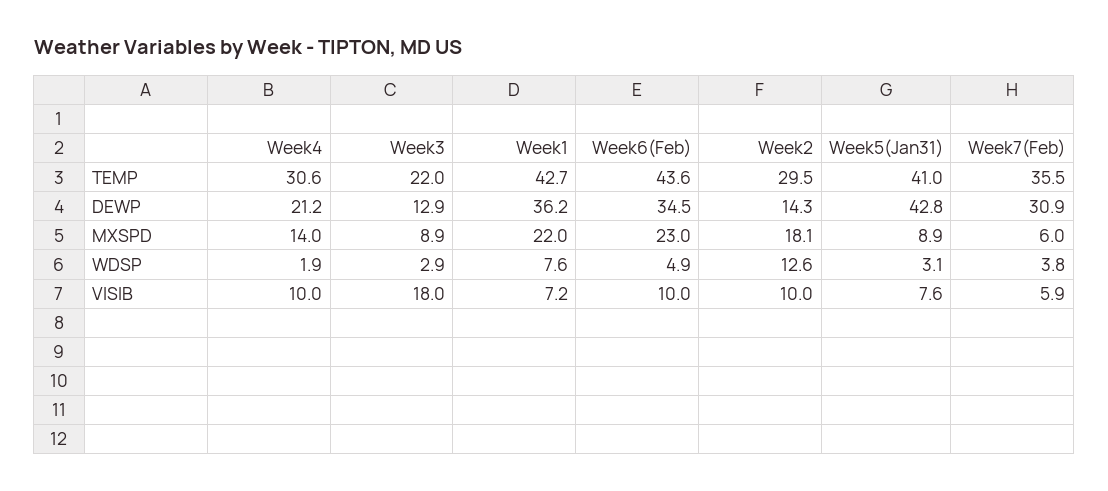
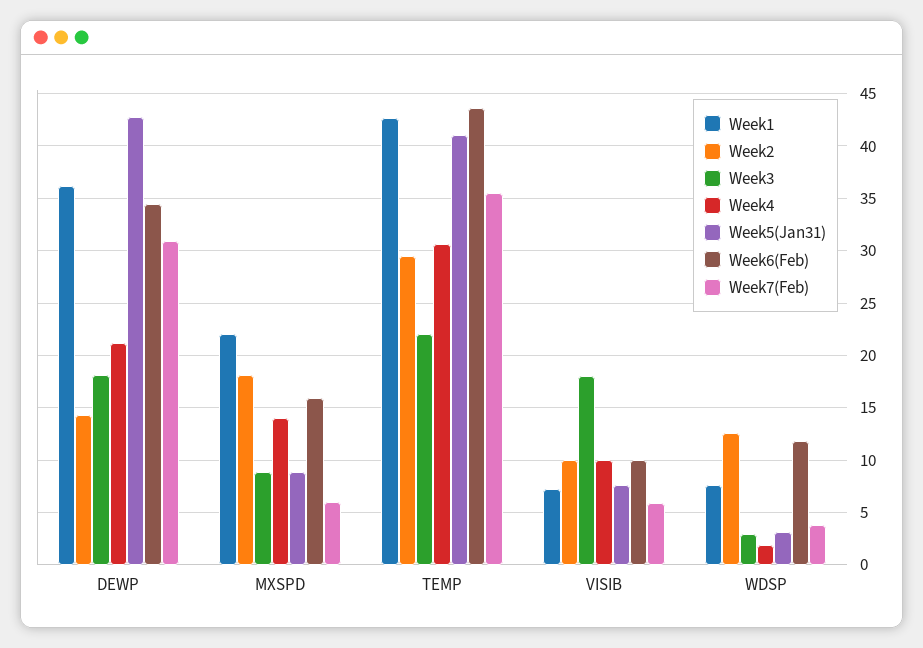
Week3, DEWP: 12.9 -> 18
Week6(Feb), MXSPD: 23 -> 16
Week6(Feb), WDSP: 4.9 -> 12

